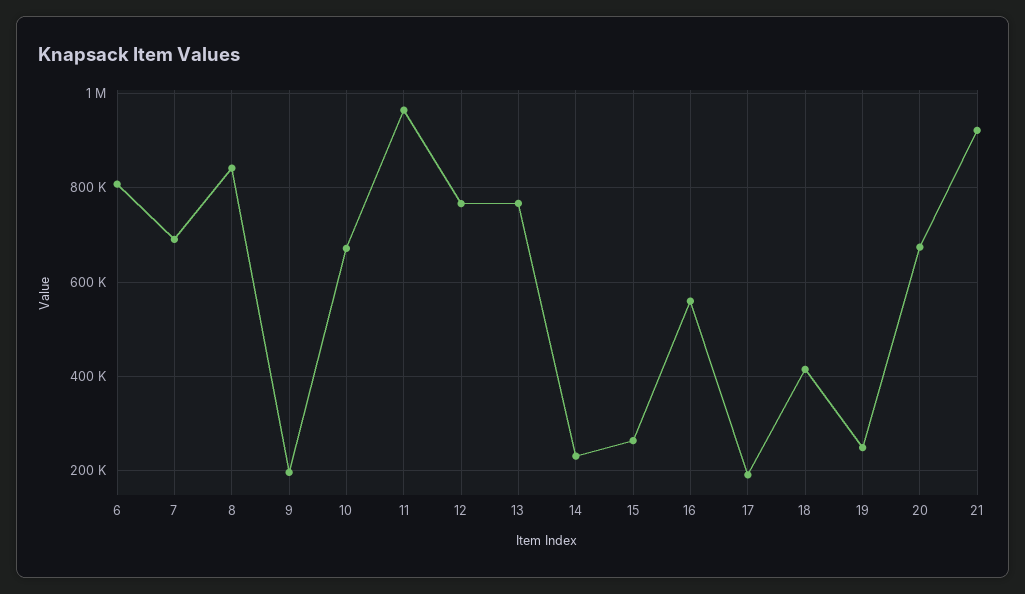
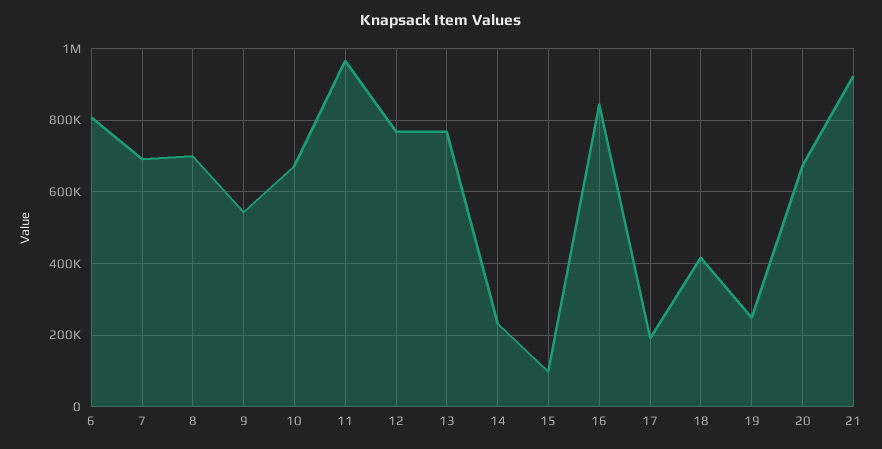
8: 840000 -> 700000
9: 200000 -> 540000
15: 260000 -> 100000
16: 560000 -> 840000

